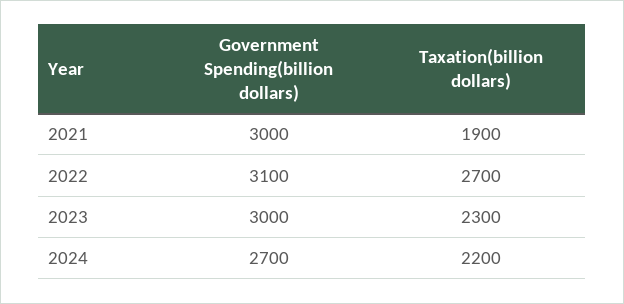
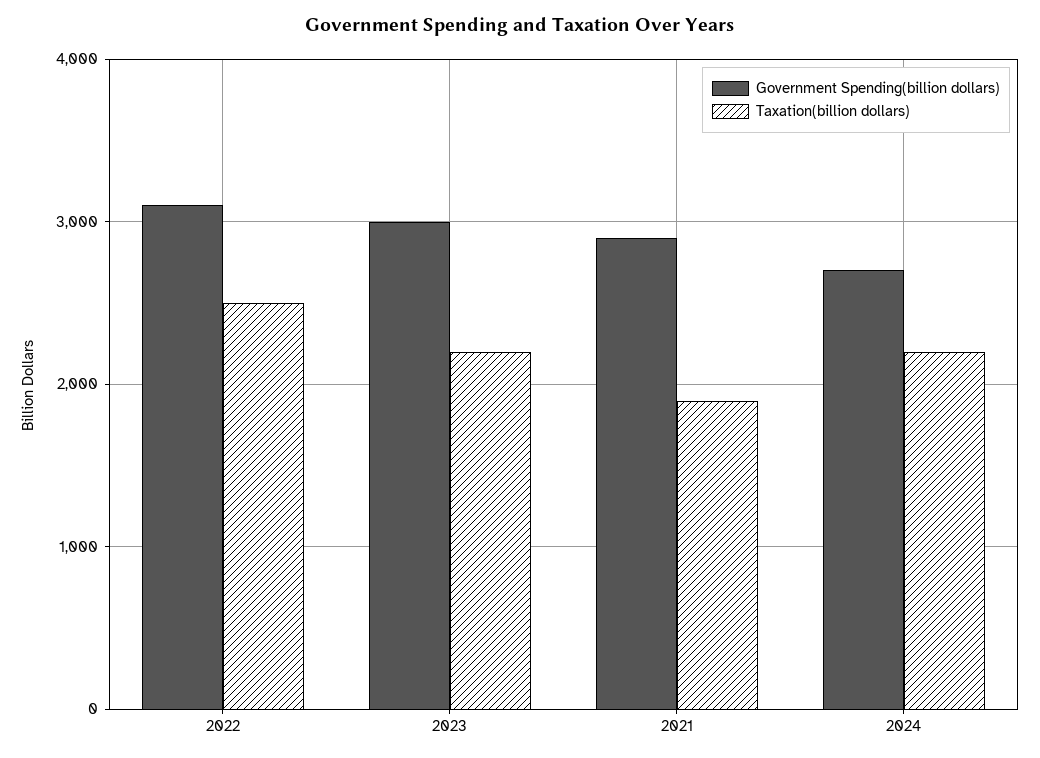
Government Spending(billion dollars), 2021: 3000 -> 2900
Taxation(billion dollars), 2022: 2700 -> 2500
Taxation(billion dollars), 2023: 2300 -> 2200

